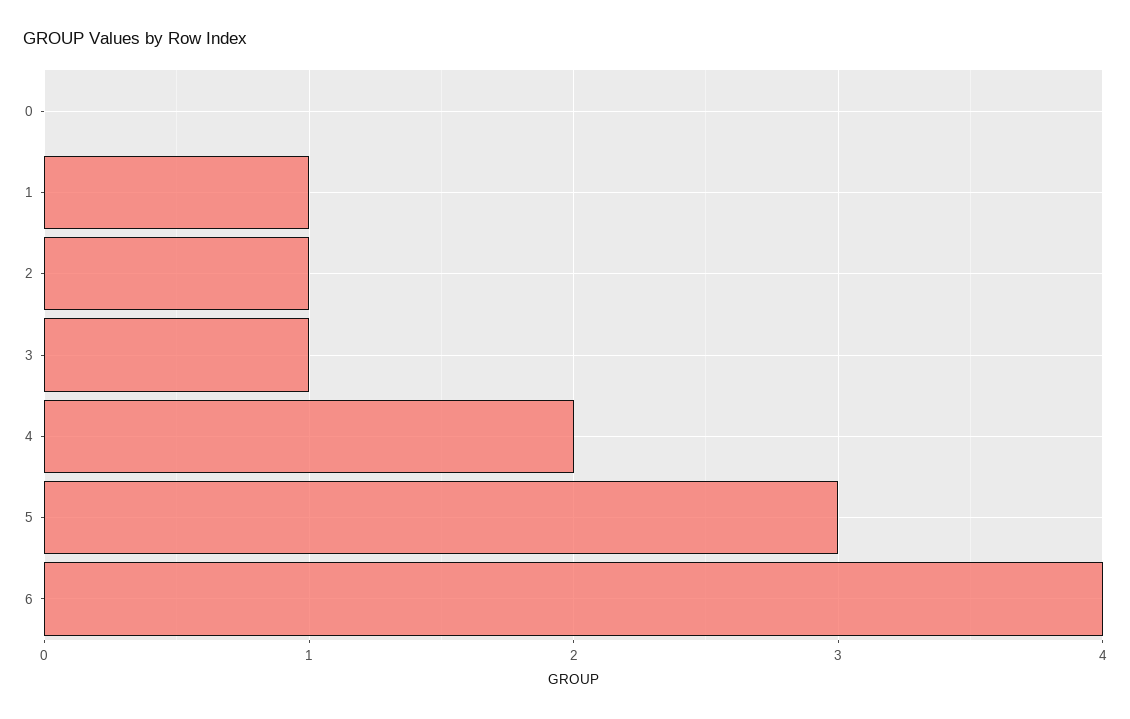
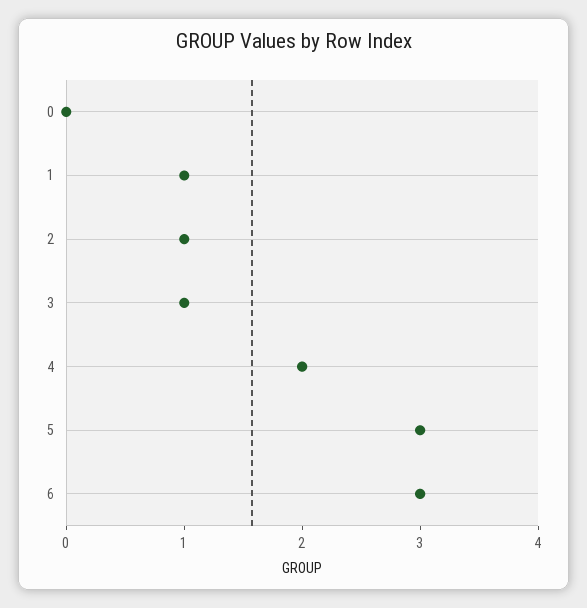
6: 4 -> 3

